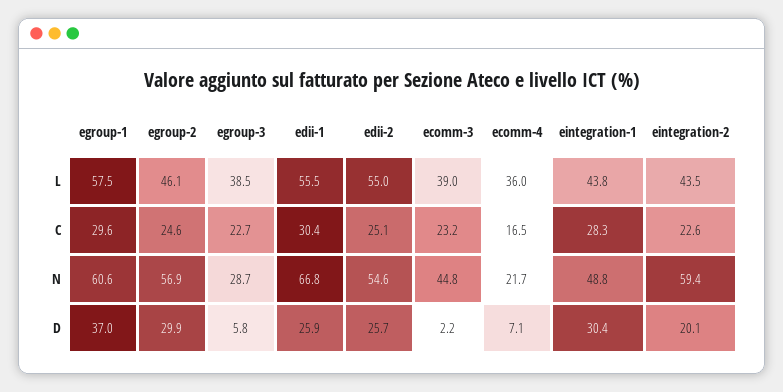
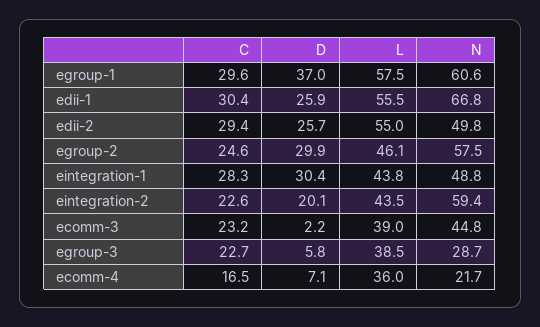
edii-2, C: 25.1 -> 29.4
egroup-2, N: 56.9 -> 57.5
edii-2, N: 54.6 -> 49.8

